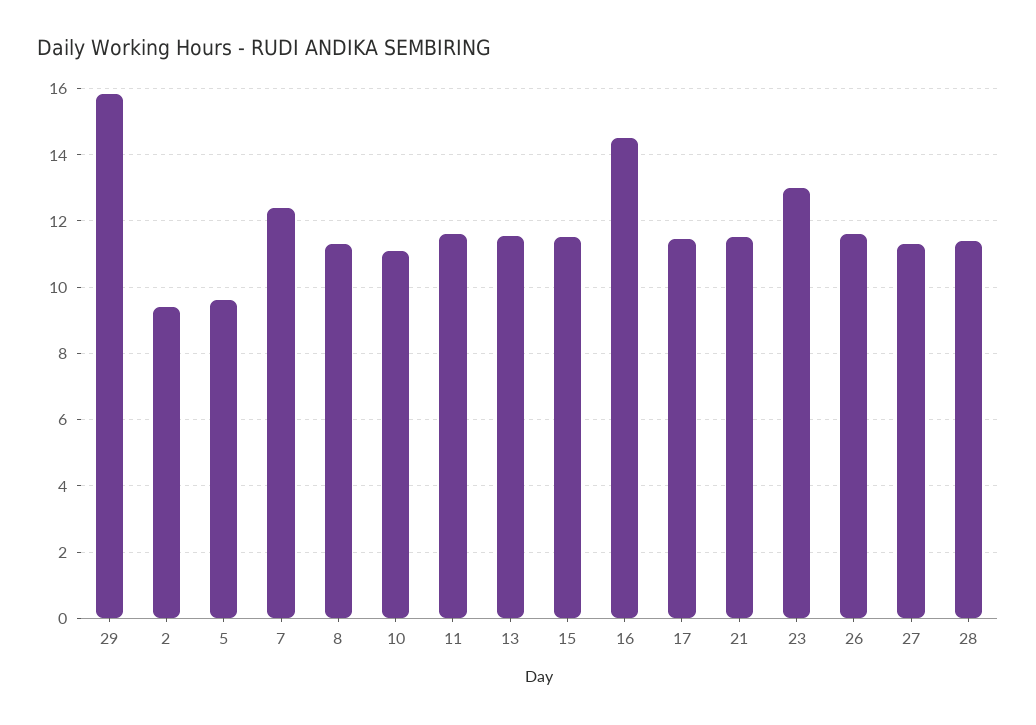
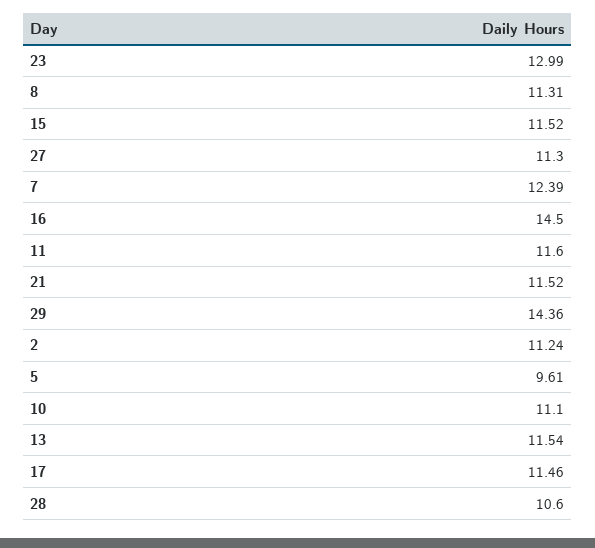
29: 15.8 -> 14.36
2: 9.4 -> 11.24
26: 11.6 -> none
28: 11.4 -> 10.6

